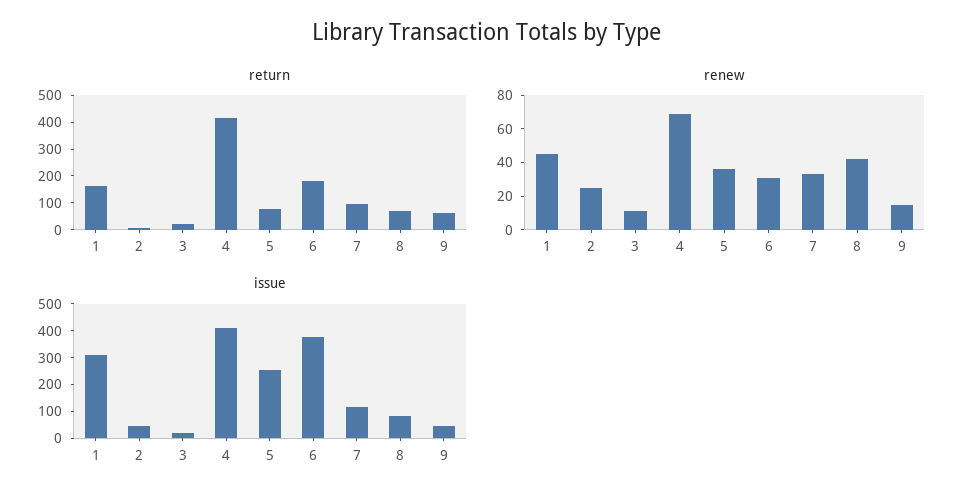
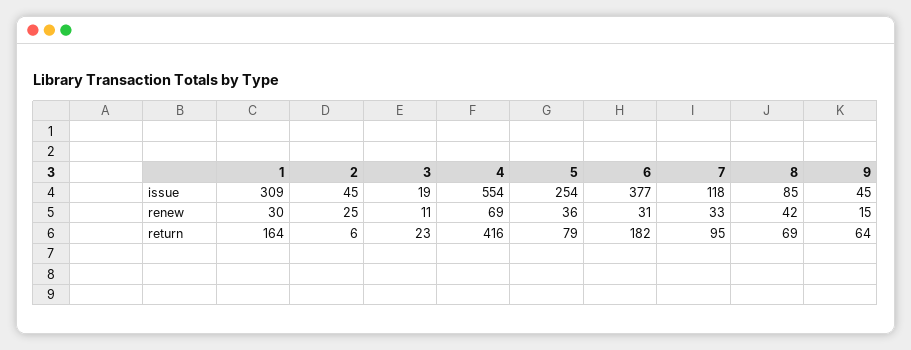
renew, 1: 45 -> 30
issue, 4: 400 -> 554

